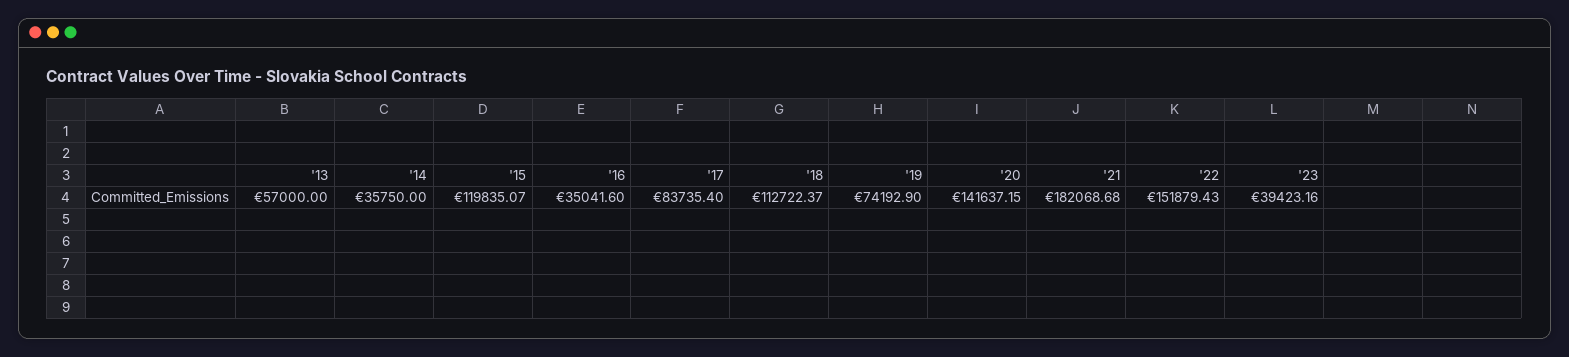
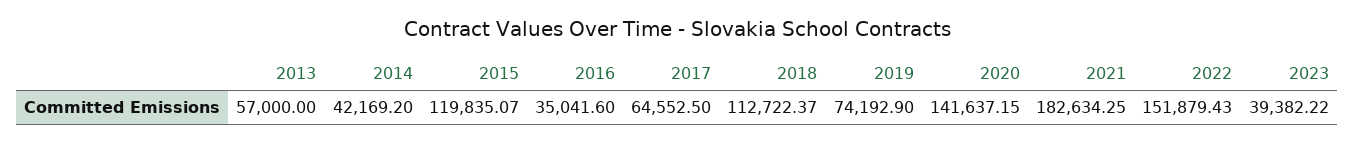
'14: 35750 -> 42169.2
'17: 83735.4 -> 64552.5
'21: 182068.68 -> 182634.25
'23: 39423.16 -> 39382.22

